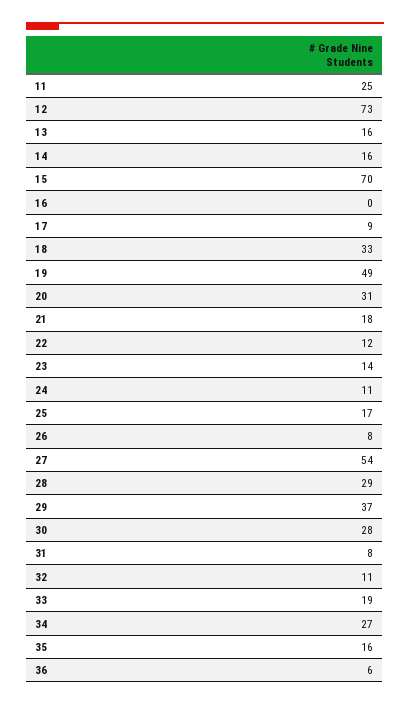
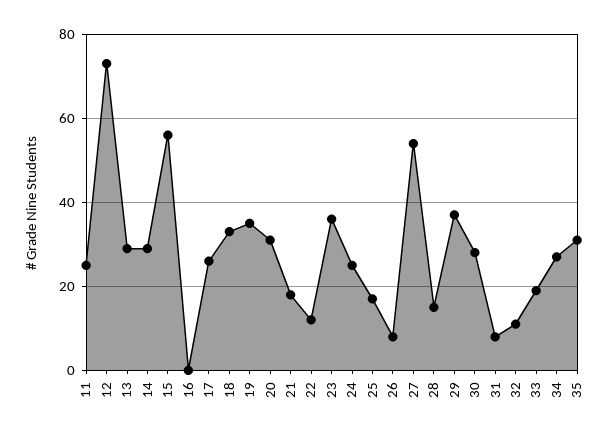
13: 16 -> 30
14: 16 -> 30
15: 70 -> 55
17: 9 -> 25
19: 49 -> 35
23: 14 -> 35
24: 11 -> 25
28: 29 -> 15
35: 16 -> 30
36: 6 -> none

